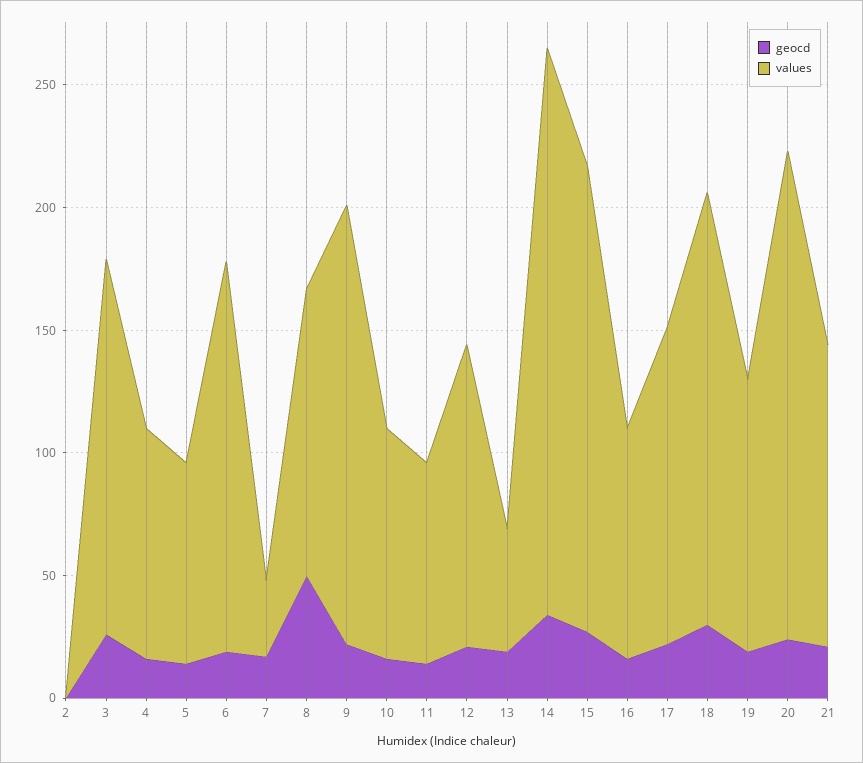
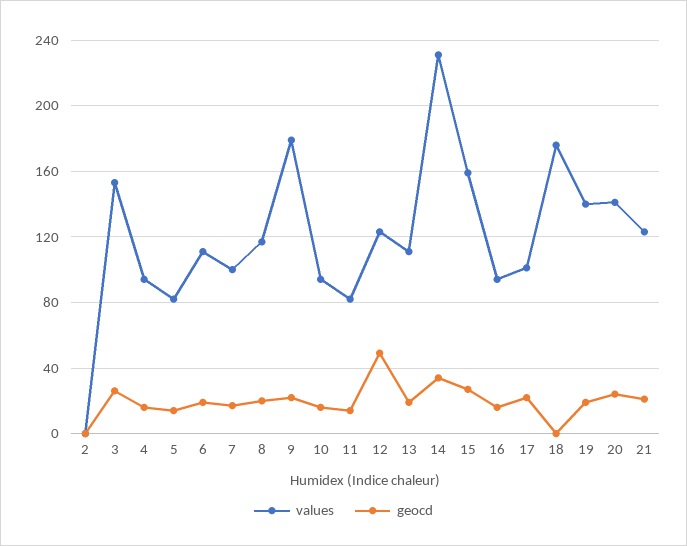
values, 6: 160 -> 110
values, 7: 30 -> 100
geocd, 8: 50 -> 20
geocd, 12: 20 -> 50
values, 13: 50 -> 110
values, 15: 190 -> 160
values, 17: 130 -> 100
geocd, 18: 30 -> 0
values, 19: 110 -> 140
values, 20: 200 -> 140

